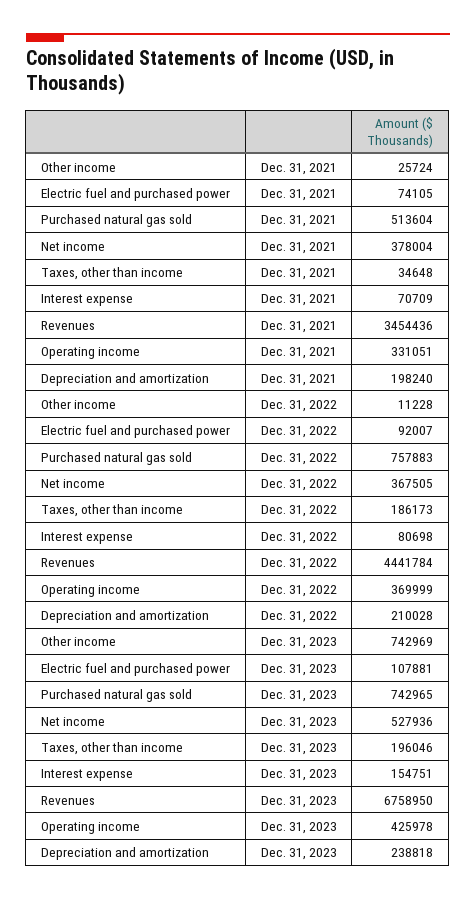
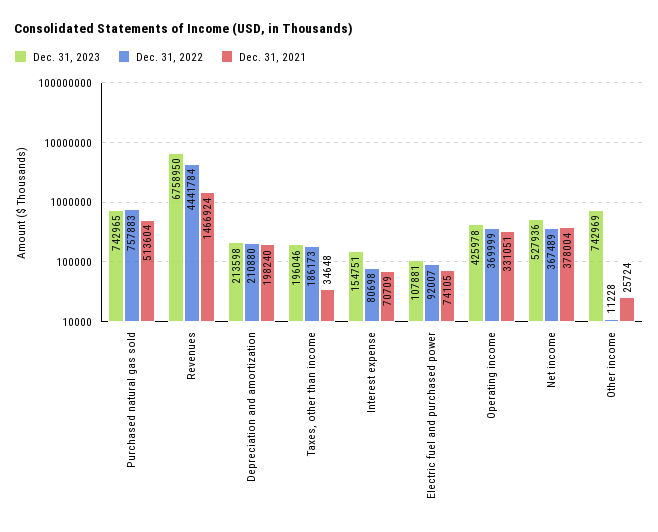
Dec. 31, 2021, Revenues: 3454436 -> 1466924
Dec. 31, 2022, Net income: 367505 -> 367489
Dec. 31, 2022, Depreciation and amortization: 210028 -> 210880
Dec. 31, 2023, Depreciation and amortization: 238818 -> 213598

